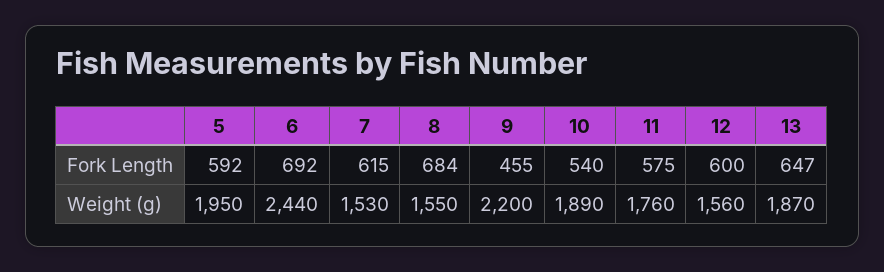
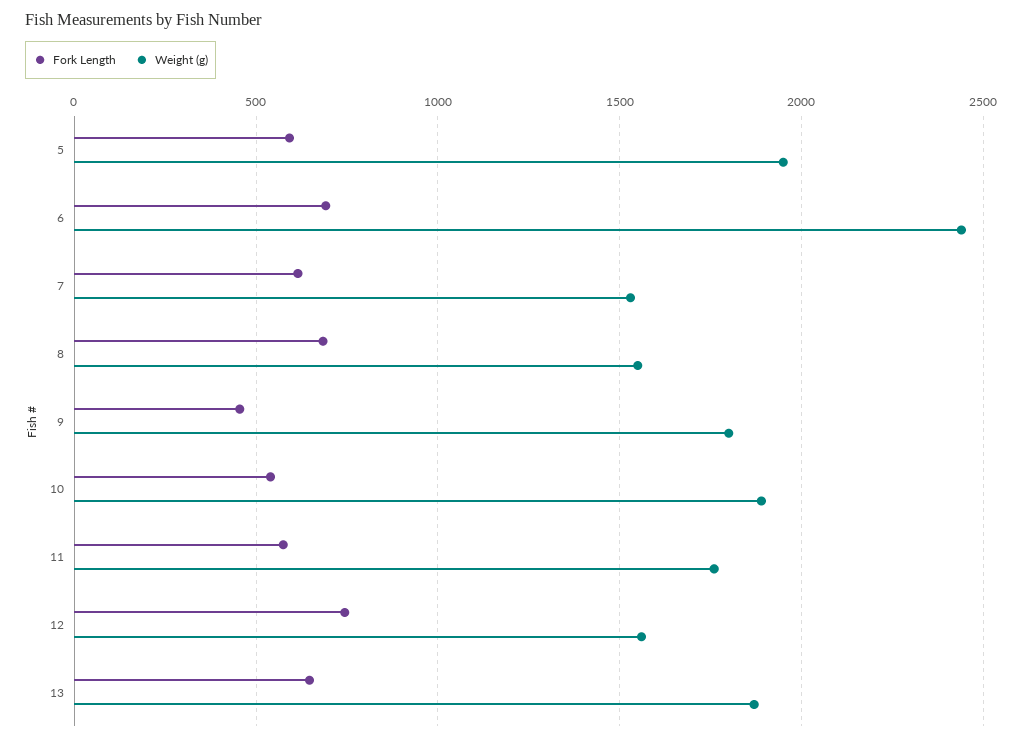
Fork Length, 12: 600 -> 750
Weight (g), 9: 2200 -> 1800

